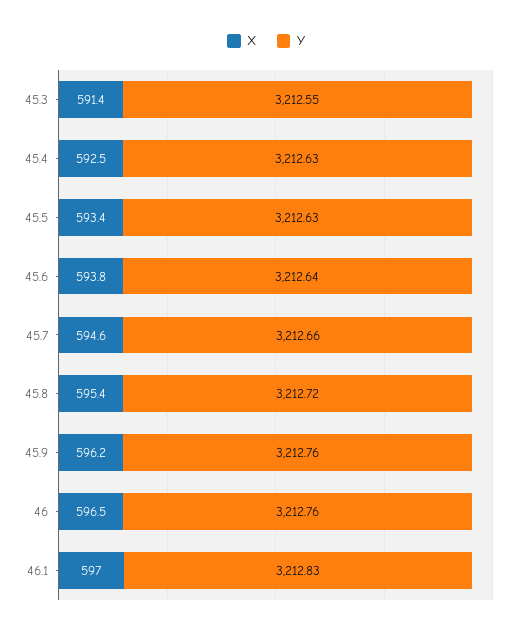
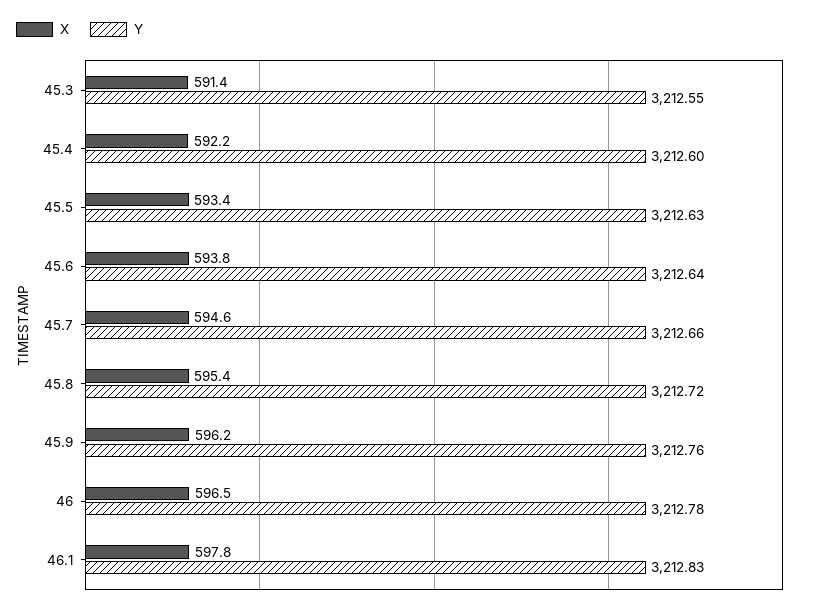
X, 45.4: 592.5 -> 592.2
Y, 45.4: 3212.63 -> 3212.6
Y, 46: 3212.76 -> 3212.78
X, 46.1: 597 -> 597.8

